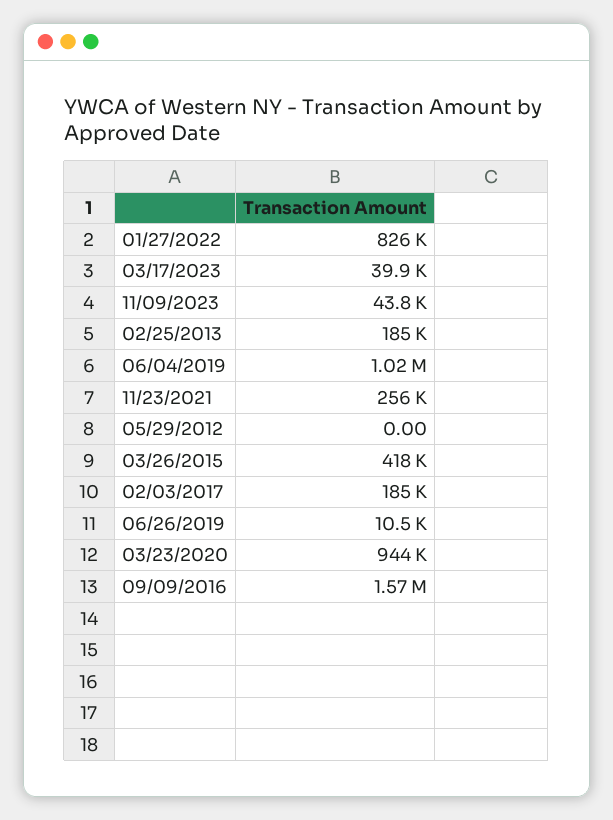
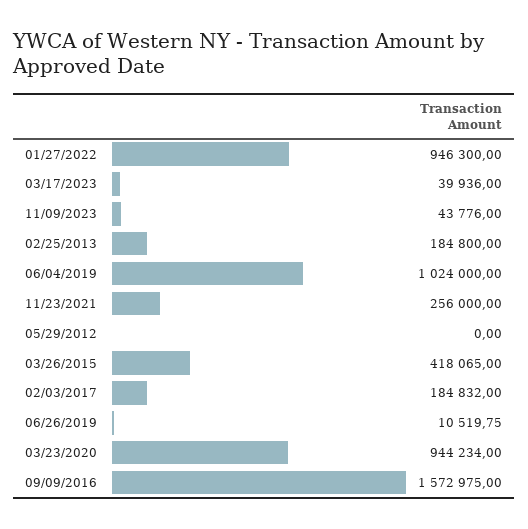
01/27/2022: 826000 -> 946300

